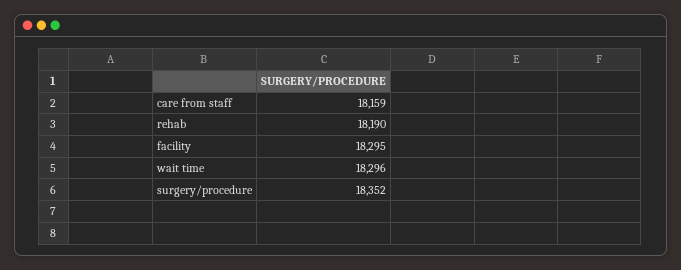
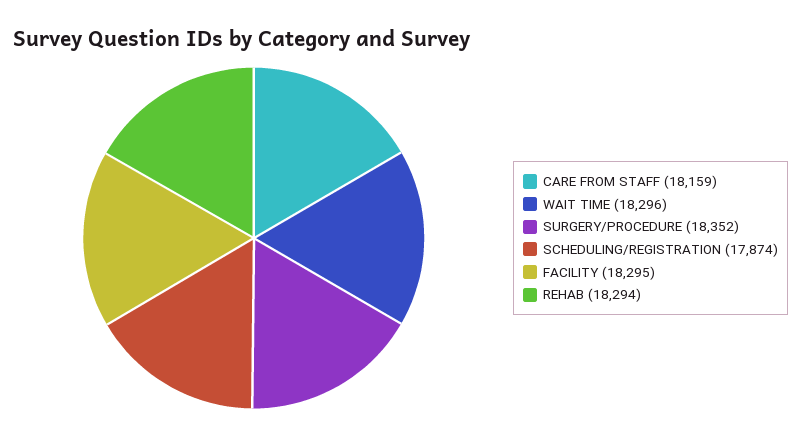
rehab: 18190 -> 18294
SCHEDULING/REGISTRATION: none -> 17874

